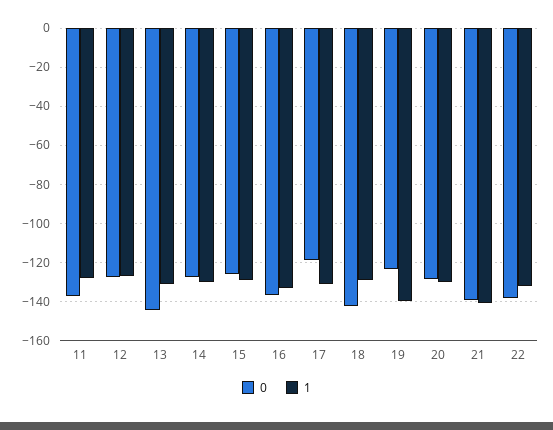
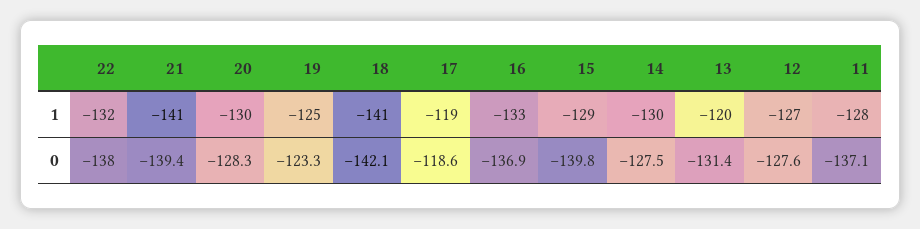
0, 13: -145 -> -131.4
1, 13: -130 -> -120
0, 15: -125 -> -139.8
1, 17: -130 -> -119
1, 18: -130 -> -141
1, 19: -140 -> -125

